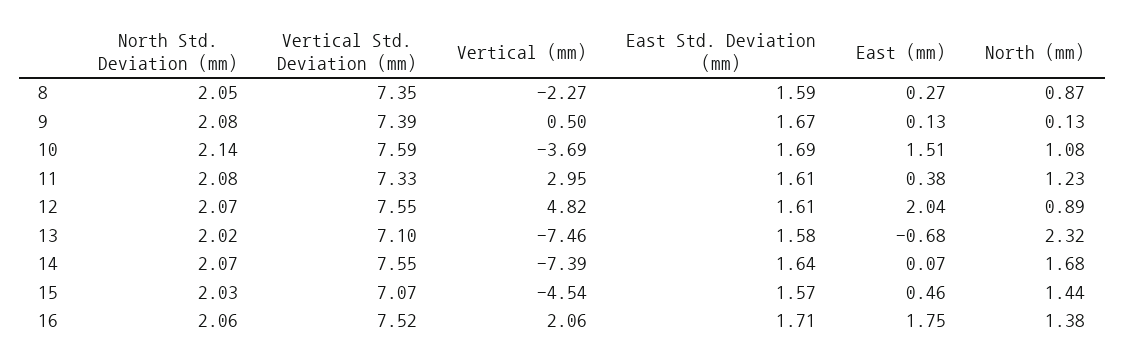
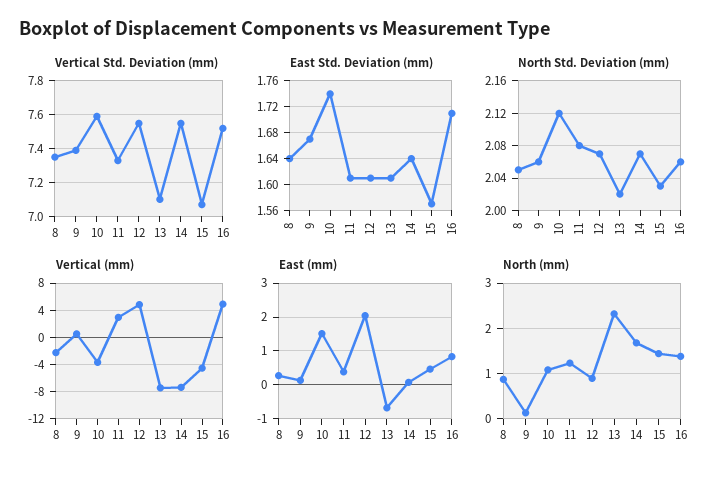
East Std. Deviation (mm), 8: 1.59 -> 1.64
North Std. Deviation (mm), 9: 2.08 -> 2.06
North Std. Deviation (mm), 10: 2.14 -> 2.12
East Std. Deviation (mm), 10: 1.69 -> 1.74
East Std. Deviation (mm), 13: 1.58 -> 1.61
Vertical (mm), 16: 2.06 -> 5
East (mm), 16: 1.75 -> 0.8

